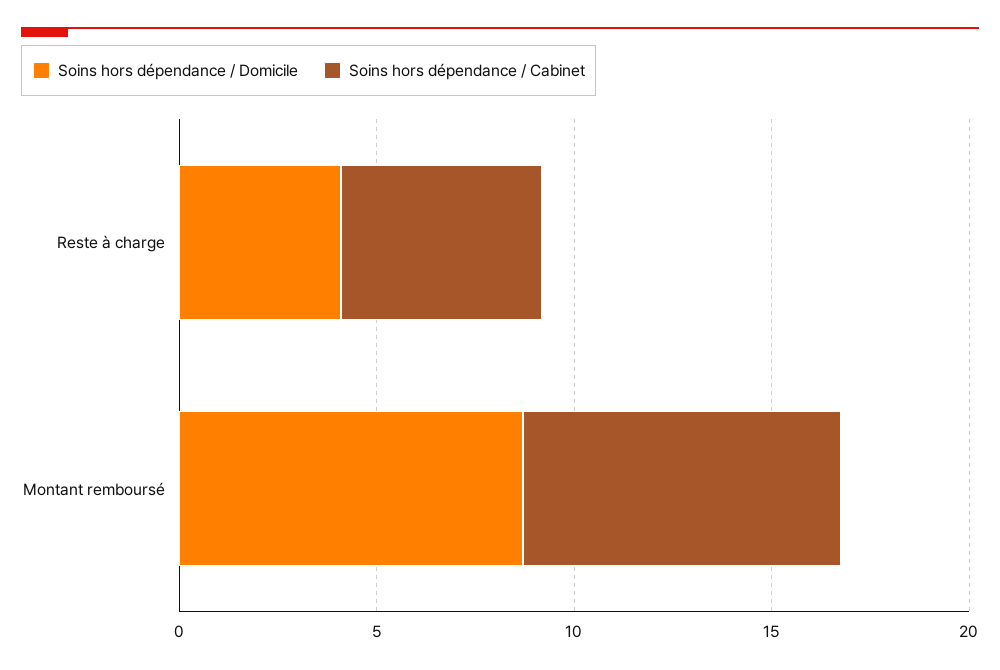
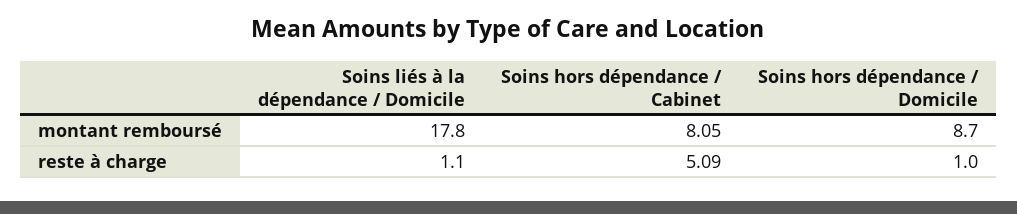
Soins hors dépendance / Domicile, Reste à charge: 4 -> 1
Soins liés à la dépendance / Domicile, Montant remboursé: none -> 17.8
Soins liés à la dépendance / Domicile, Reste à charge: none -> 1.1

